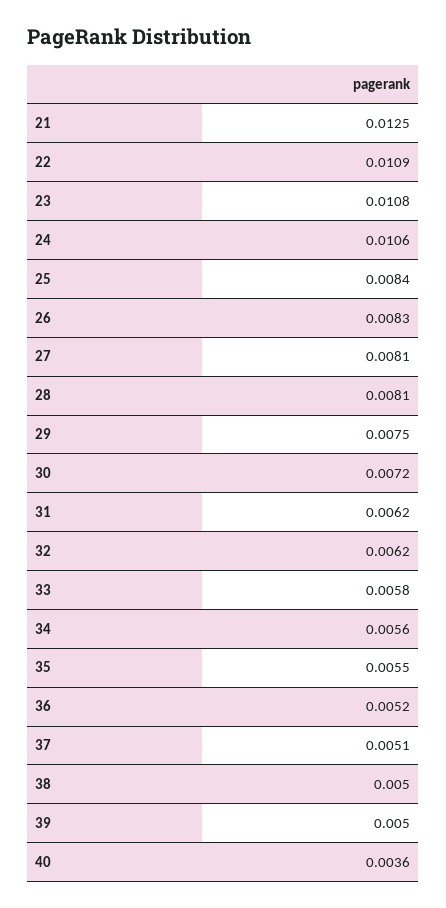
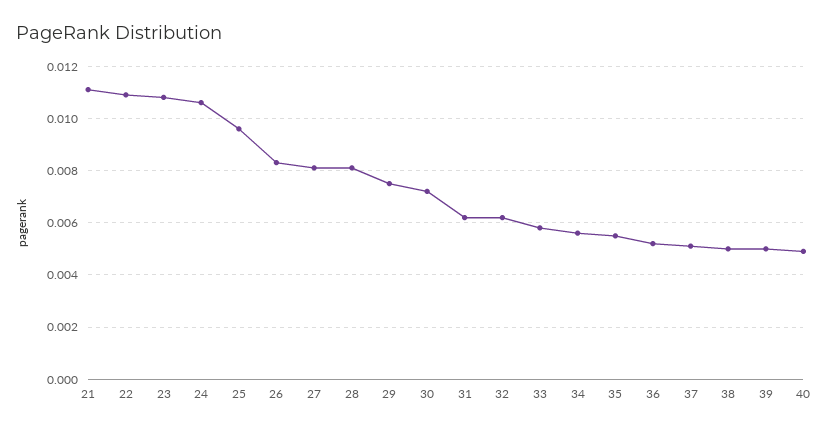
21: 0.0125 -> 0.011
25: 0.0084 -> 0.0095
40: 0.0036 -> 0.005

